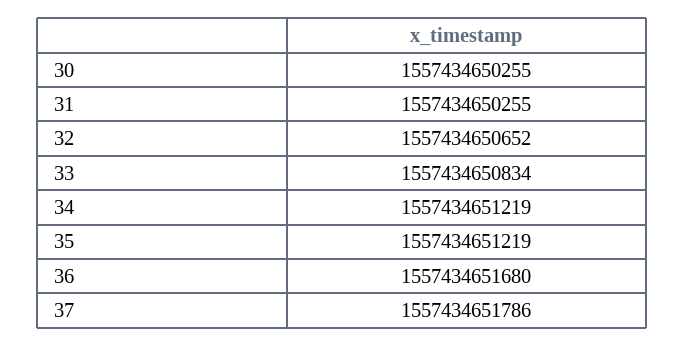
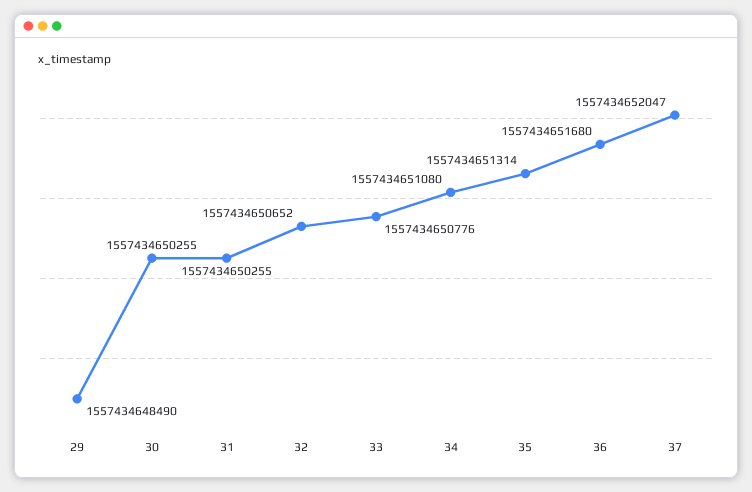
33: 1557434650834 -> 1557434650776
34: 1557434651219 -> 1557434651080
35: 1557434651219 -> 1557434651314
37: 1557434651786 -> 1557434652047
29: none -> 1557434648490

